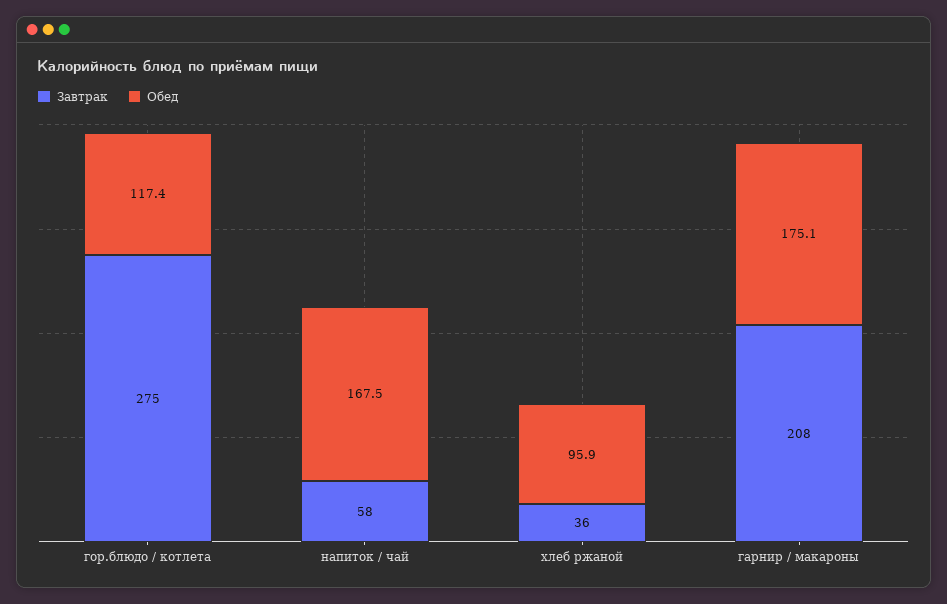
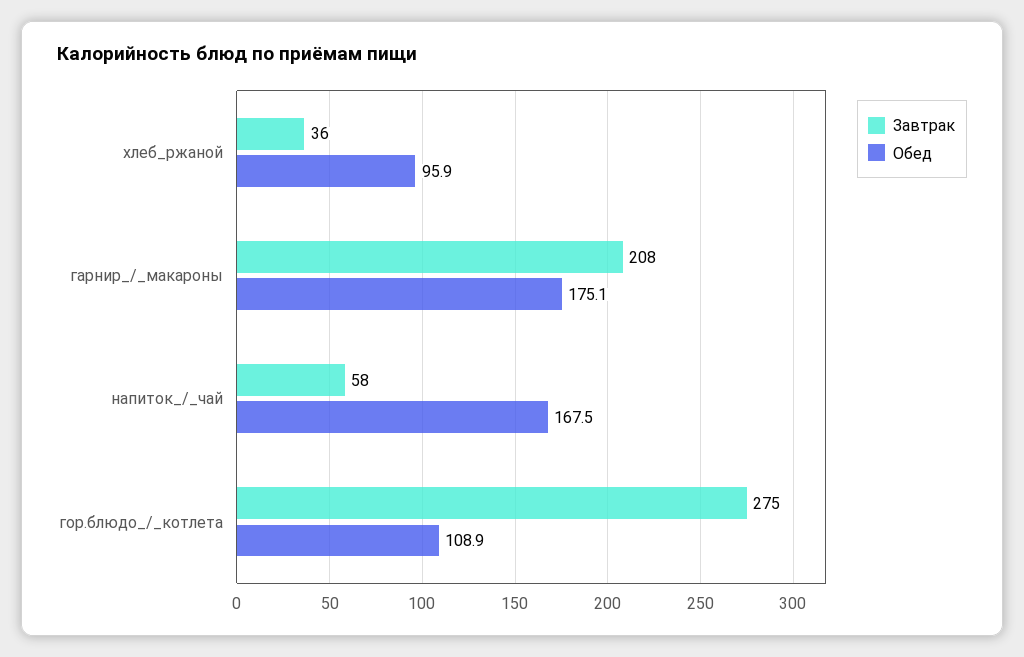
Обед, гор.блюдо / котлета: 117.4 -> 108.9

